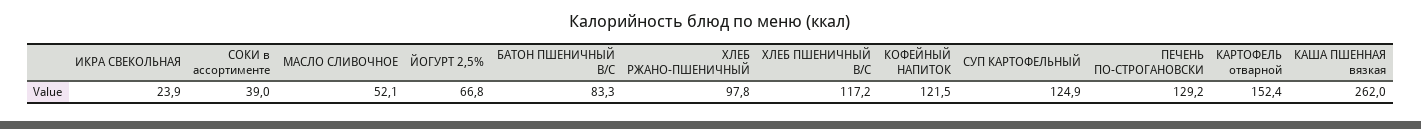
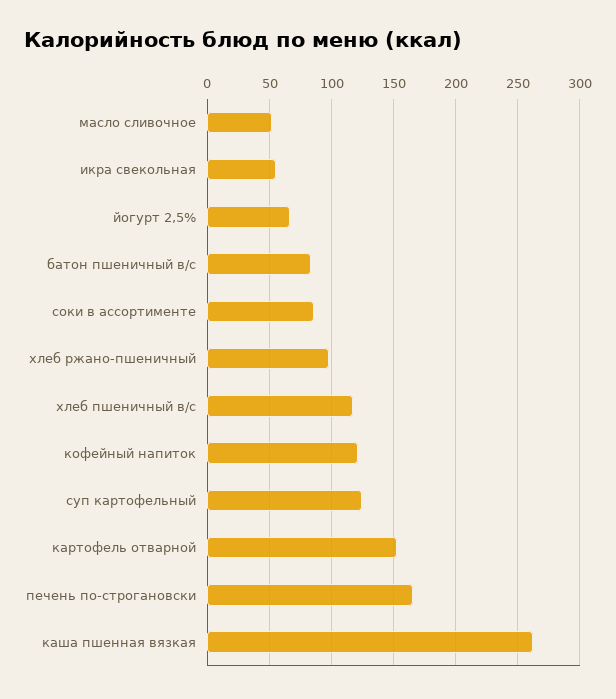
ИКРА СВЕКОЛЬНАЯ: 23.9 -> 55
СОКИ в ассортименте: 39 -> 85
ПЕЧЕНЬ ПО-СТРОГАНОВСКИ: 129.2 -> 165

